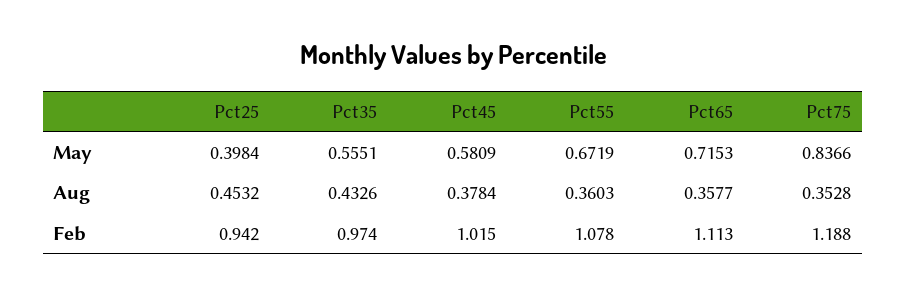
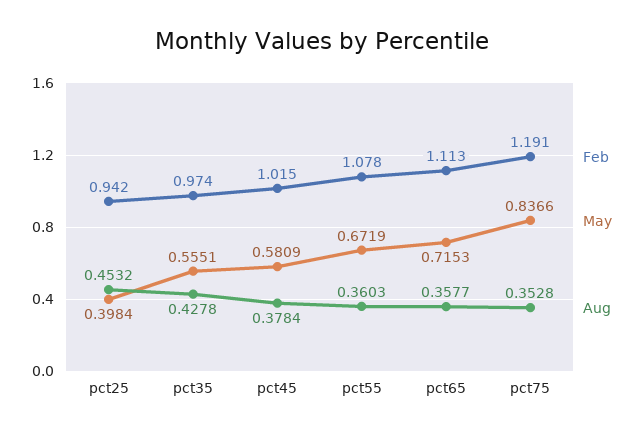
Aug, Pct35: 0.4326 -> 0.4278
Feb, Pct75: 1.188 -> 1.191

